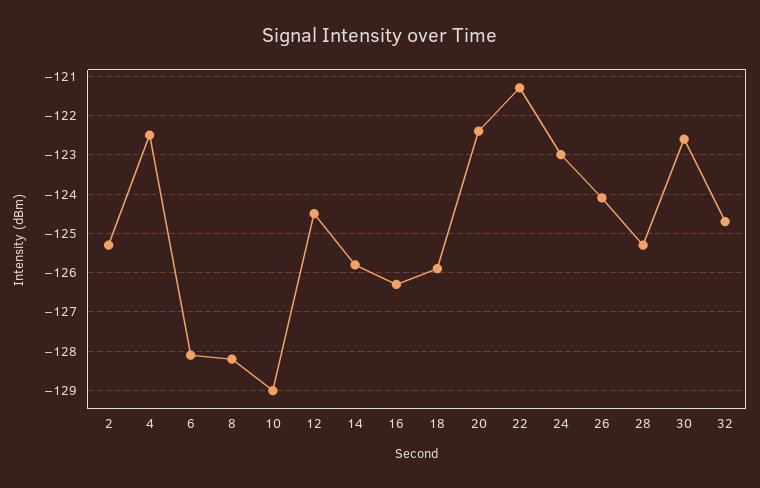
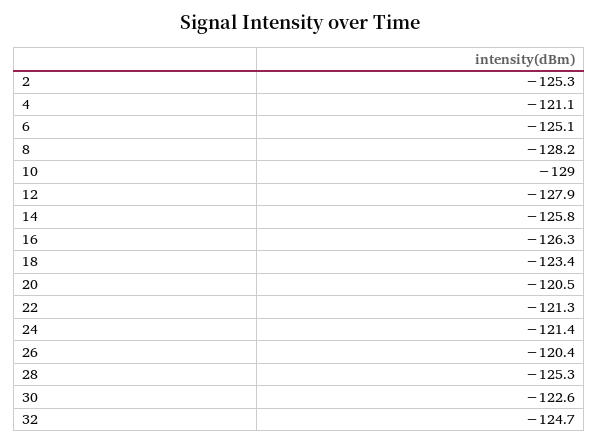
4: -122.5 -> -121.1
6: -128 -> -125.1
12: -124.5 -> -127.9
18: -126 -> -123.4
20: -122.5 -> -120.5
24: -123 -> -121.4
26: -124 -> -120.4

